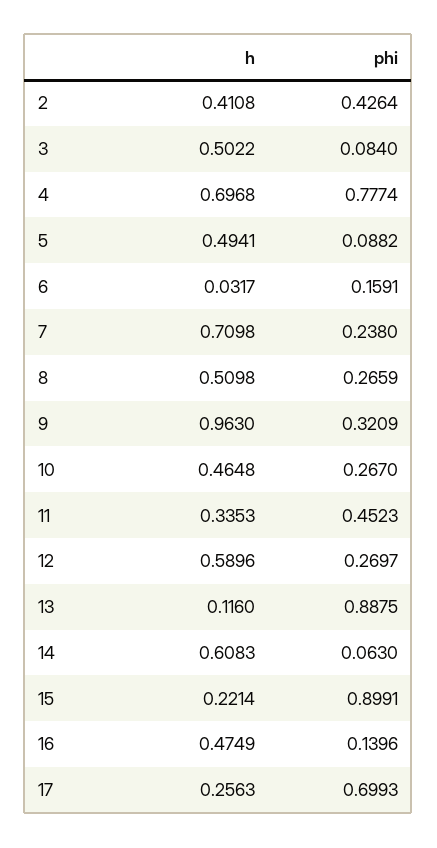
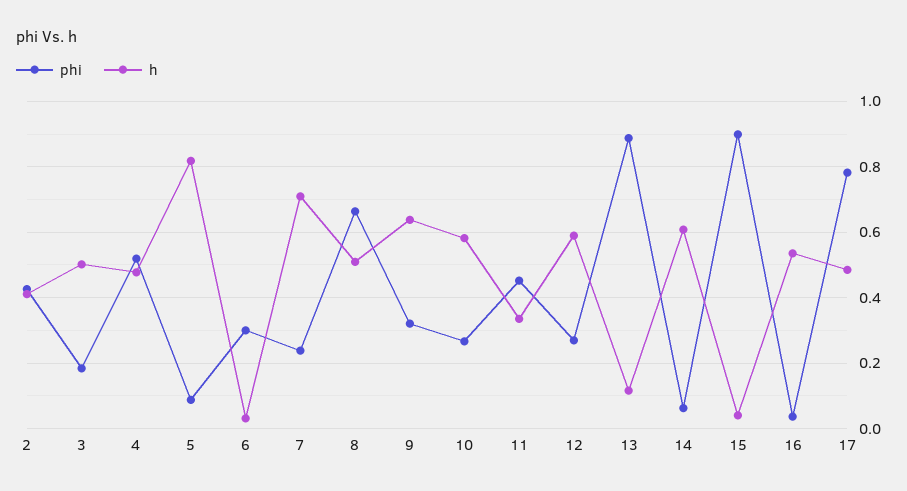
phi, 3: 0.084 -> 0.18
h, 4: 0.6968 -> 0.48
phi, 4: 0.7774 -> 0.52
h, 5: 0.4941 -> 0.82
phi, 6: 0.1591 -> 0.3
phi, 8: 0.2659 -> 0.66
h, 9: 0.963 -> 0.64
h, 10: 0.4648 -> 0.58
h, 15: 0.2214 -> 0.04
h, 16: 0.4749 -> 0.54
phi, 16: 0.1396 -> 0.04
h, 17: 0.2563 -> 0.48
phi, 17: 0.6993 -> 0.78

